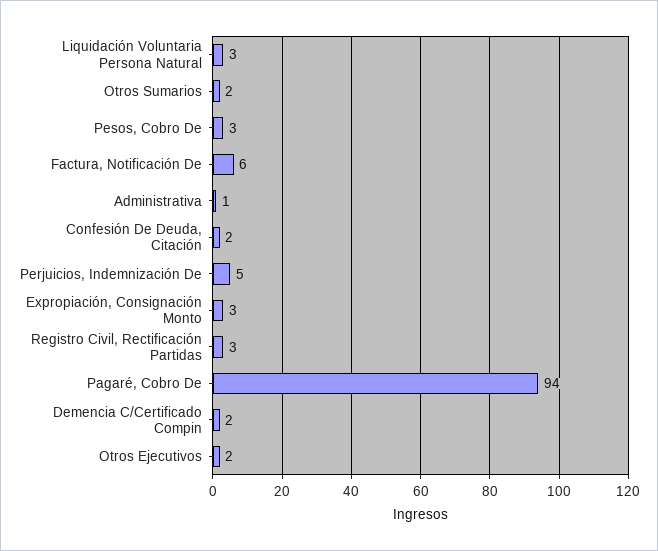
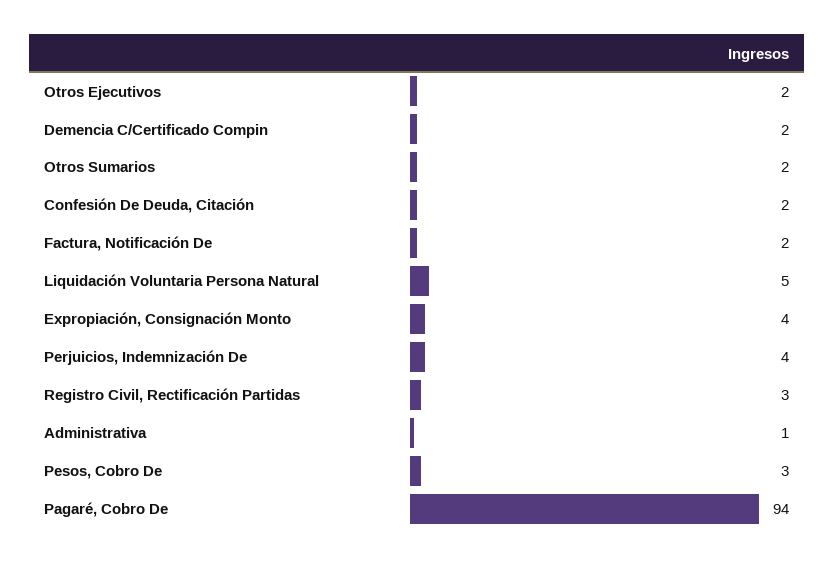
Liquidación Voluntaria Persona Natural: 3 -> 5
Factura, Notificación De: 6 -> 2
Perjuicios, Indemnización De: 5 -> 4
Expropiación, Consignación Monto: 3 -> 4

